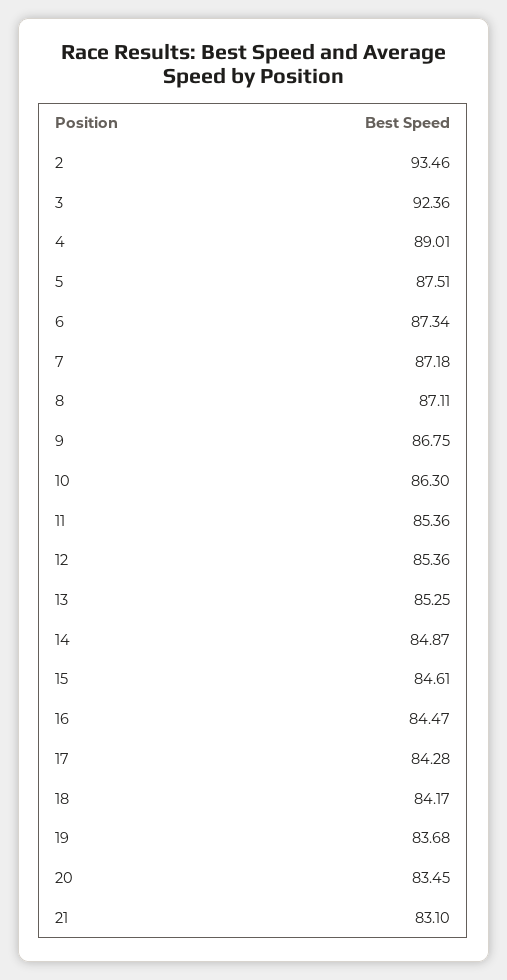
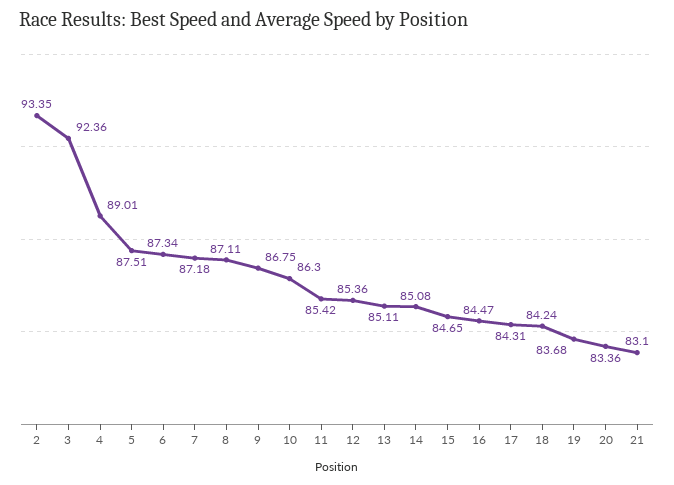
2: 93.46 -> 93.35
11: 85.36 -> 85.42
13: 85.25 -> 85.11
14: 84.87 -> 85.08
15: 84.61 -> 84.65
17: 84.28 -> 84.31
18: 84.17 -> 84.24
20: 83.45 -> 83.36

